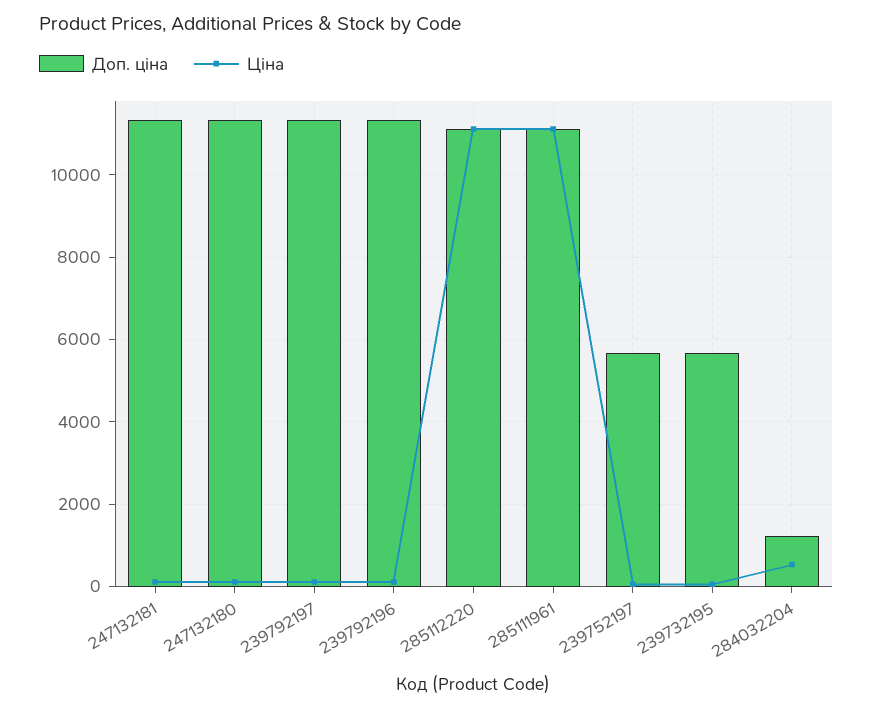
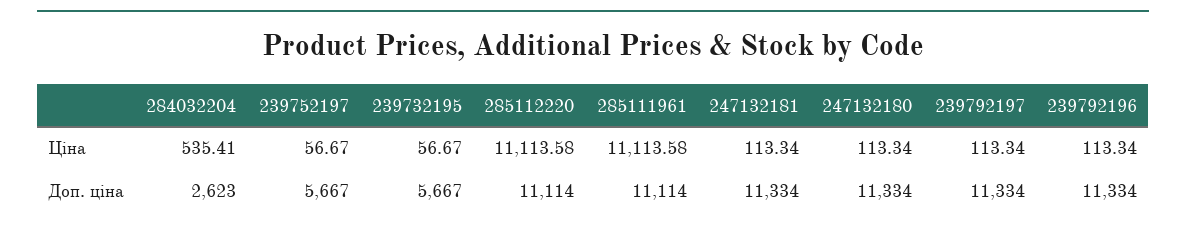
Доп. ціна, 284032204: 1200 -> 2623

